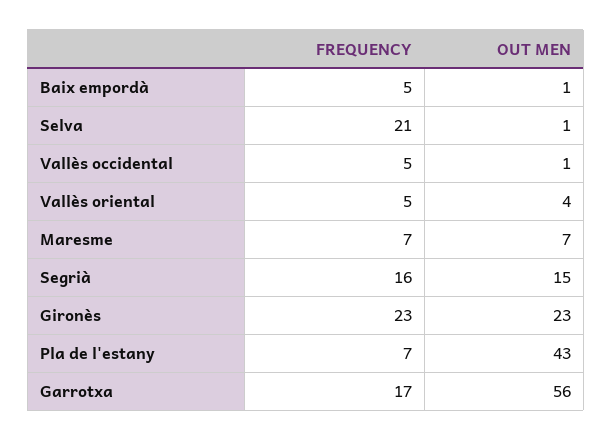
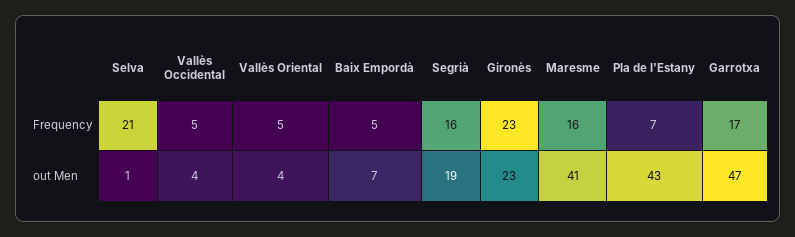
OUT MEN, Baix empordà: 1 -> 7
OUT MEN, Vallès occidental: 1 -> 4
FREQUENCY, Maresme: 7 -> 16
OUT MEN, Maresme: 7 -> 41
OUT MEN, Segrià: 15 -> 19
OUT MEN, Garrotxa: 56 -> 47

